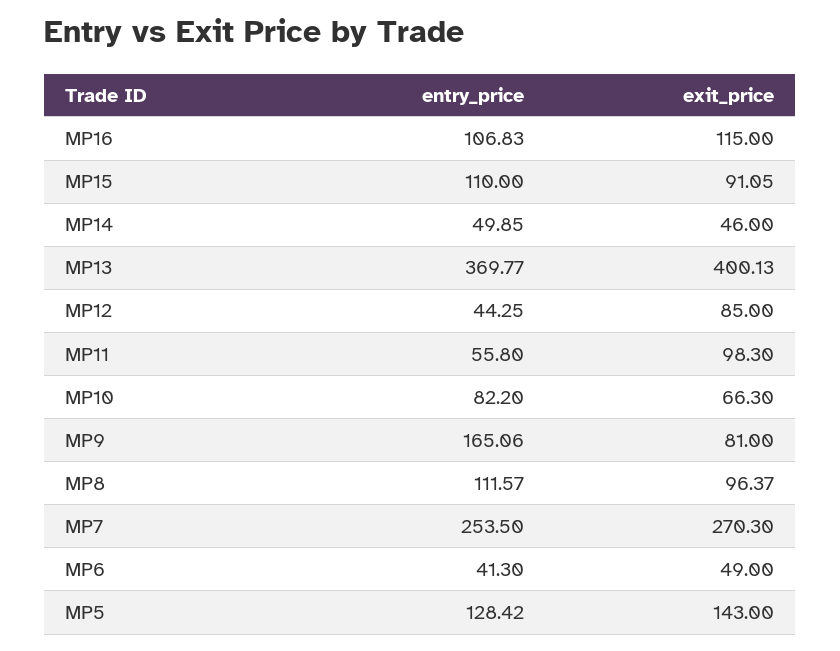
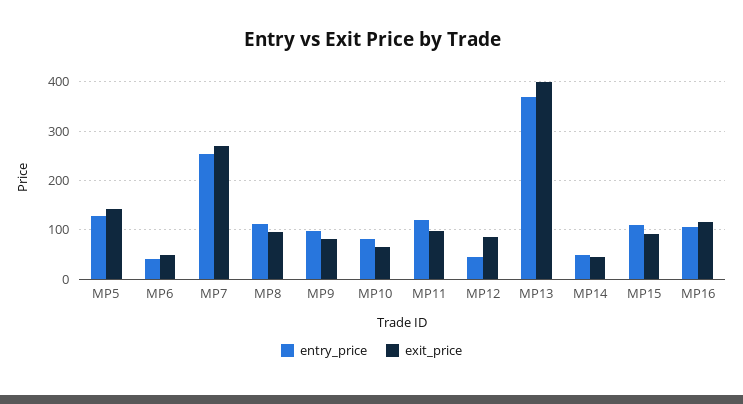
entry_price, MP11: 55.8 -> 120
entry_price, MP9: 165.06 -> 100

